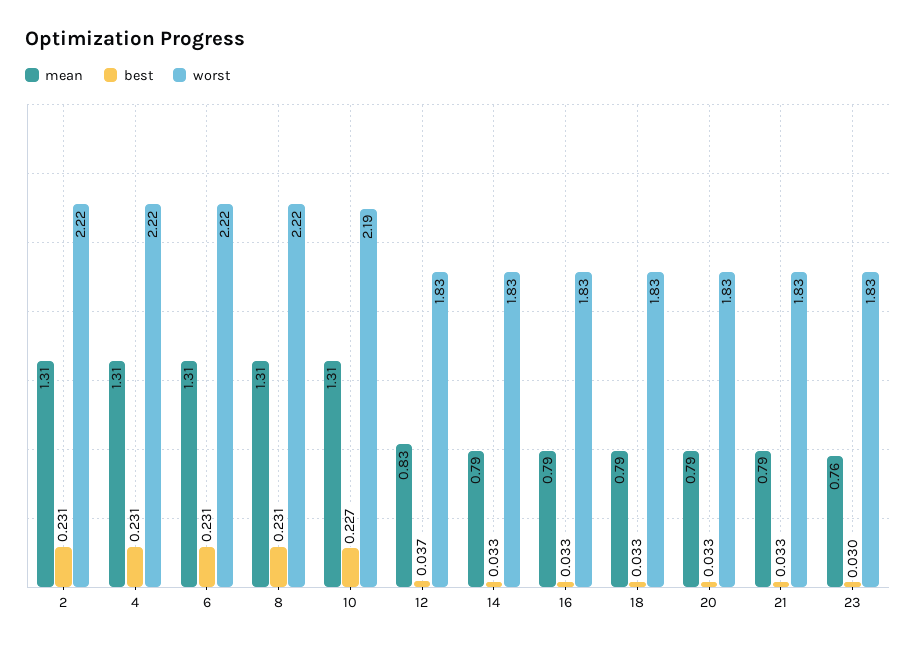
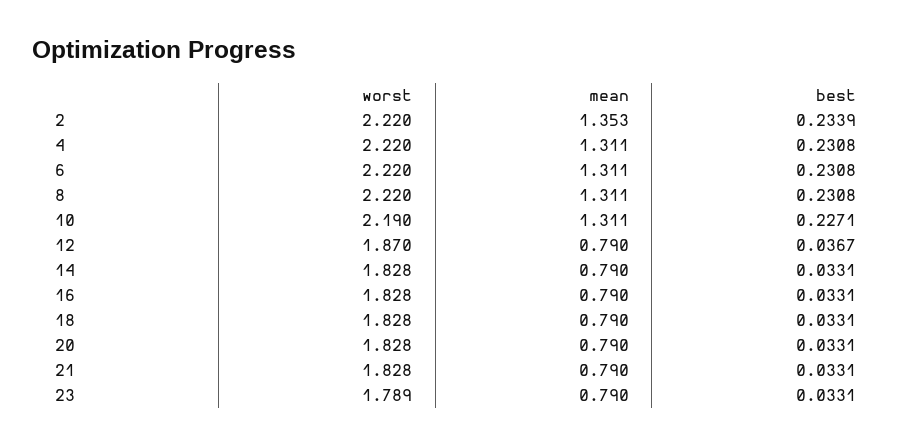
mean, 2: 1.31 -> 1.353
best, 2: 0.231 -> 0.2339
mean, 12: 0.83 -> 0.79
worst, 12: 1.83 -> 1.87
mean, 23: 0.76 -> 0.79
best, 23: 0.03 -> 0.0331
worst, 23: 1.83 -> 1.789

